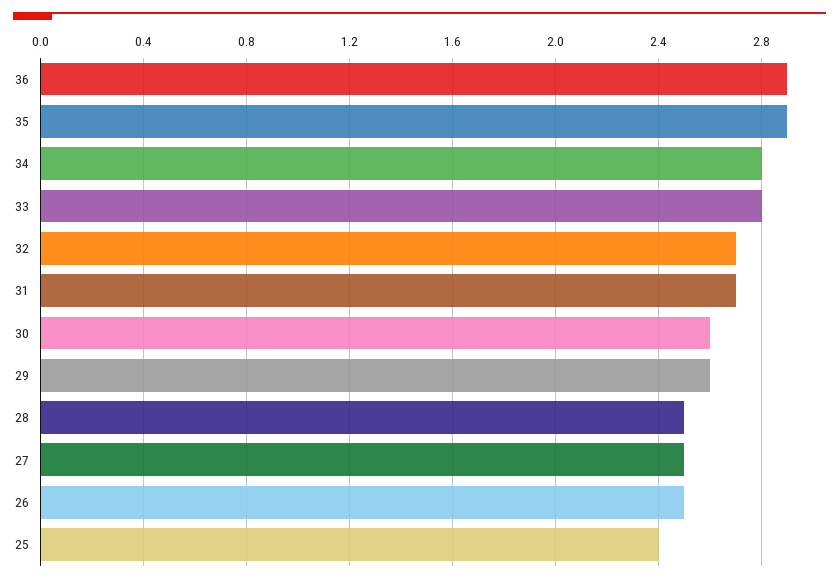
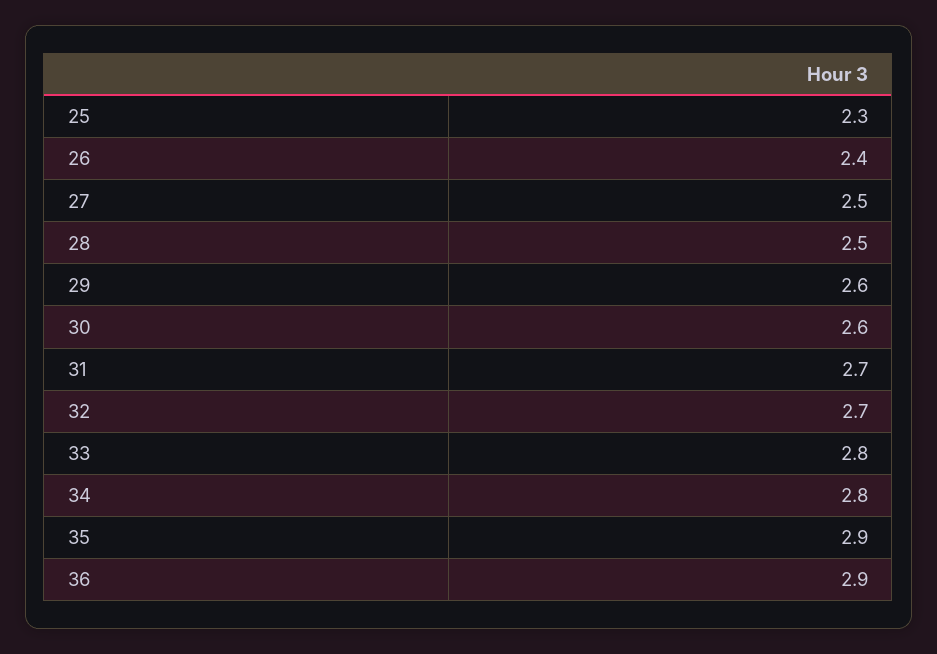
26: 2.5 -> 2.4
25: 2.4 -> 2.3

